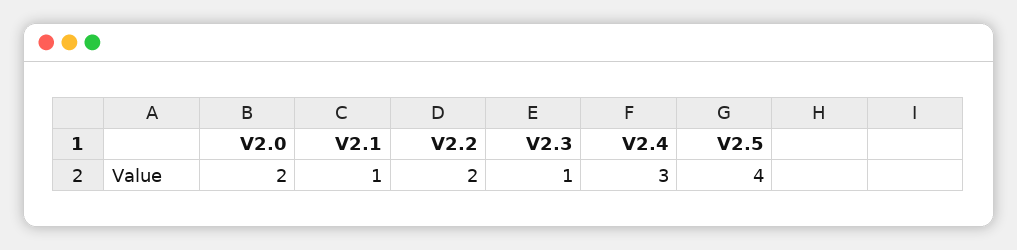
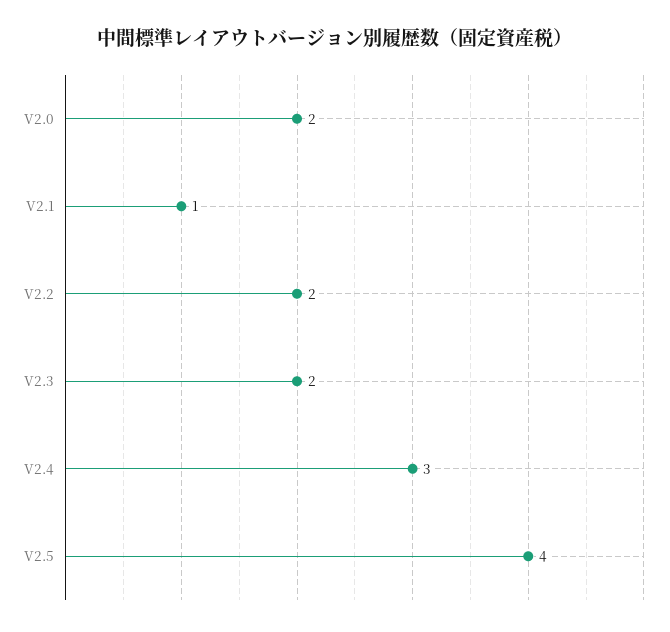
V2.3: 1 -> 2

